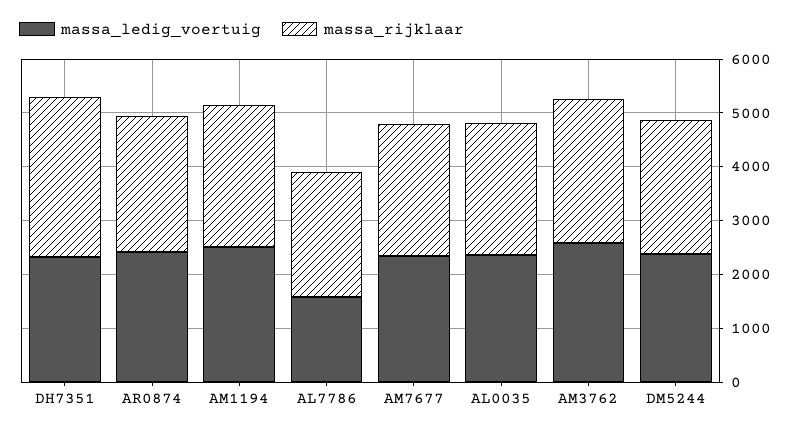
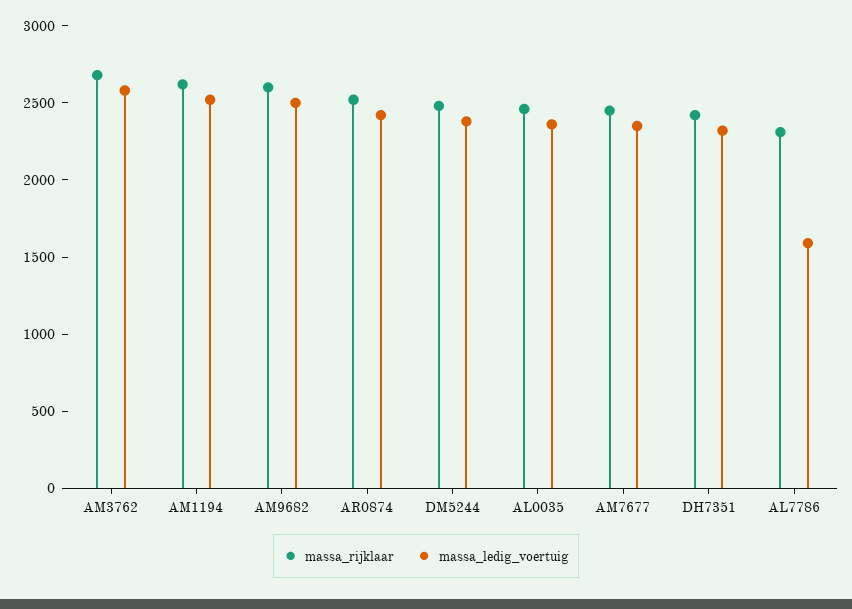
massa_rijklaar, DH7351: 3000 -> 2400
massa_rijklaar, AM9682: none -> 2600
massa_ledig_voertuig, AM9682: none -> 2500

